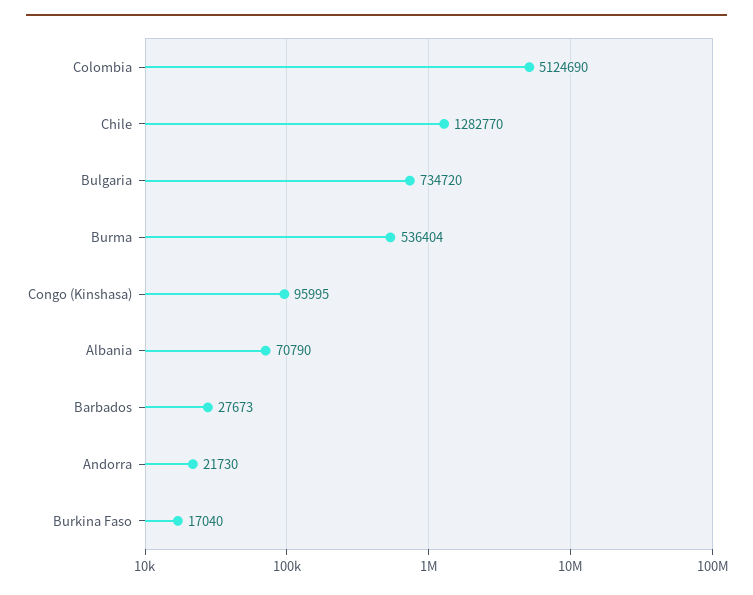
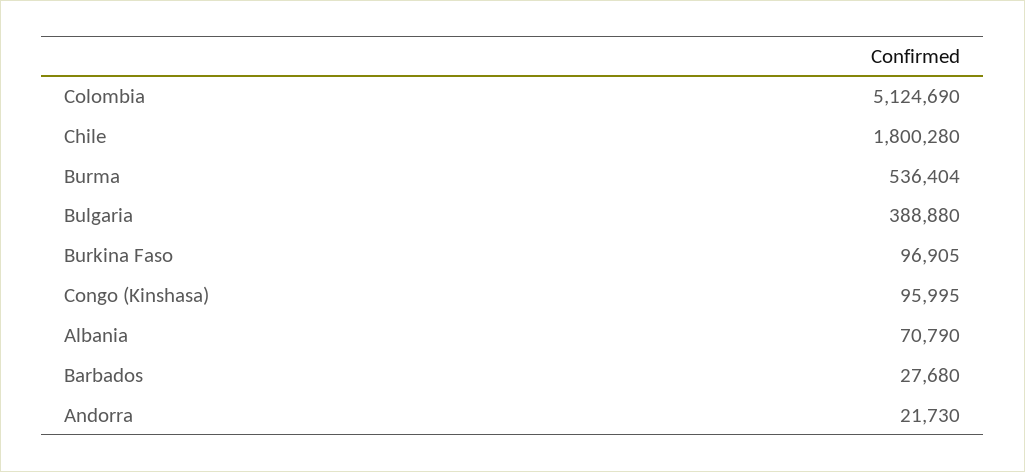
Chile: 1282770 -> 1800280
Bulgaria: 734720 -> 388880
Barbados: 27673 -> 27680
Burkina Faso: 17040 -> 96905

